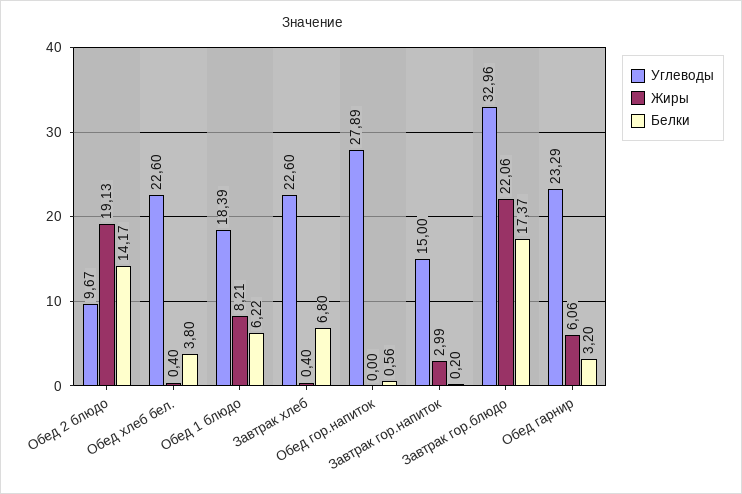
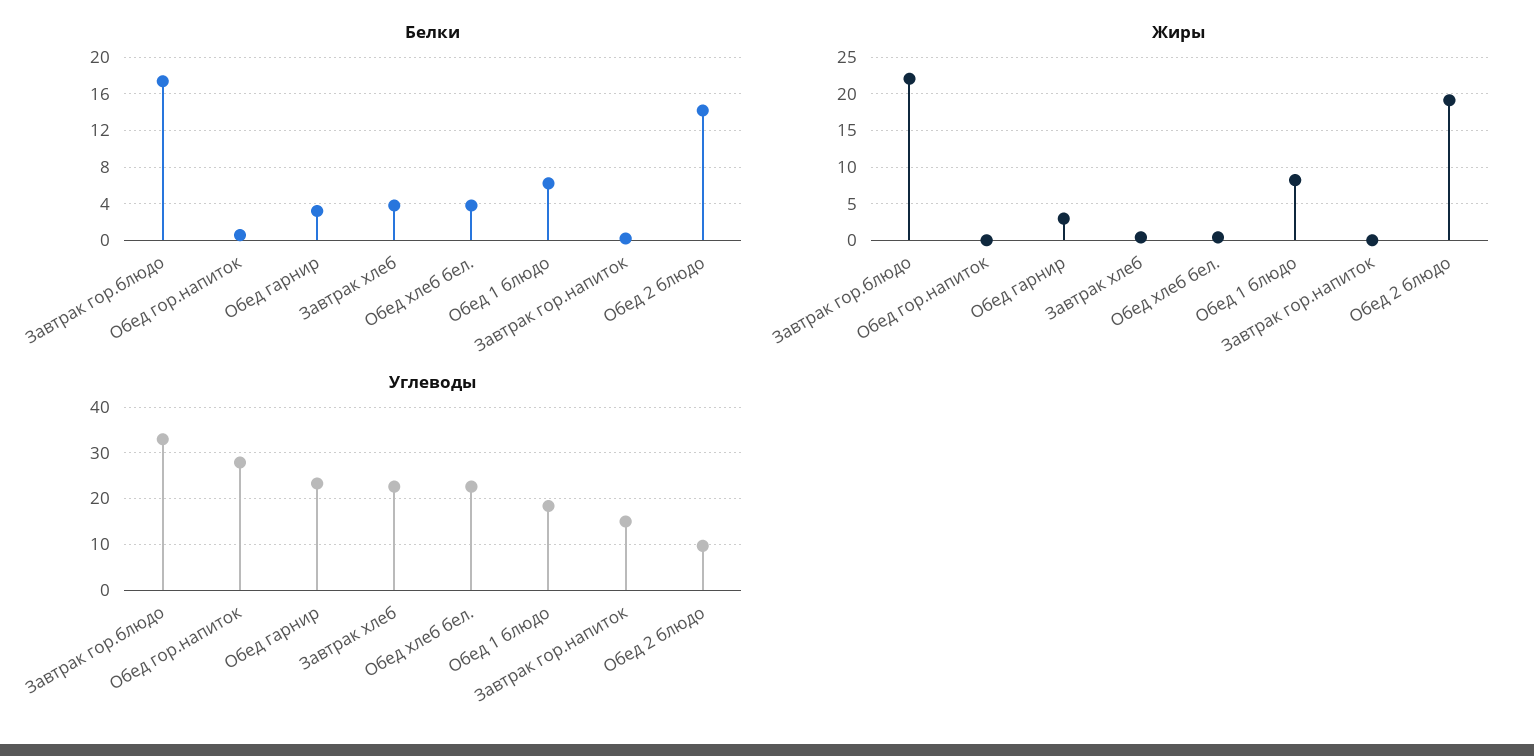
Белки, Завтрак хлеб: 6.8 -> 4
Жиры, Завтрак гор.напиток: 2.99 -> 0
Жиры, Обед гарнир: 6.06 -> 3

